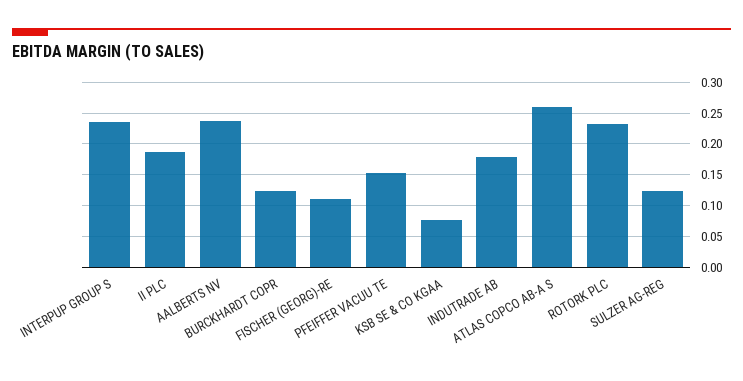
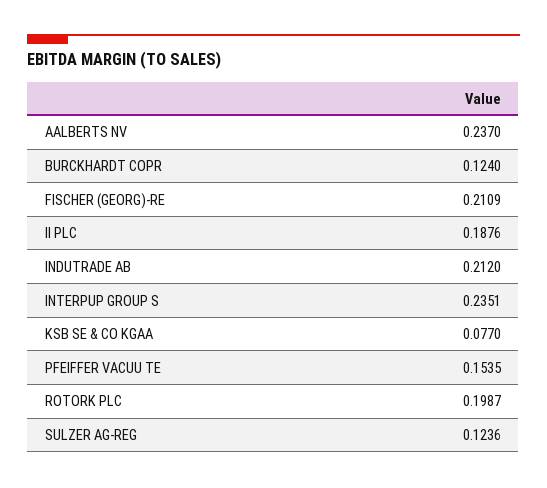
FISCHER (GEORG)-RE: 0.11 -> 0.2109
INDUTRADE AB: 0.18 -> 0.212
ATLAS COPCO AB-A S: 0.26 -> none
ROTORK PLC: 0.23 -> 0.1987

